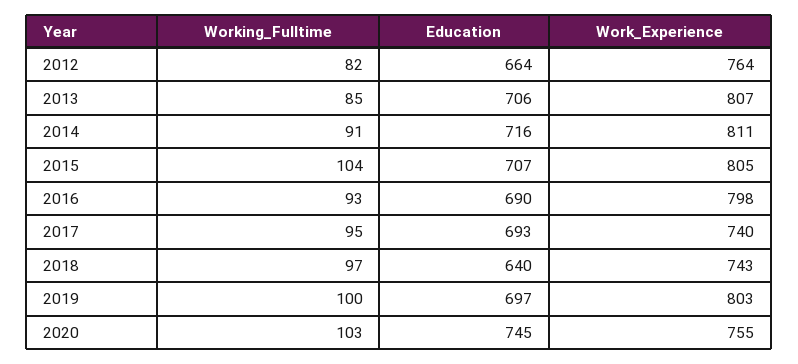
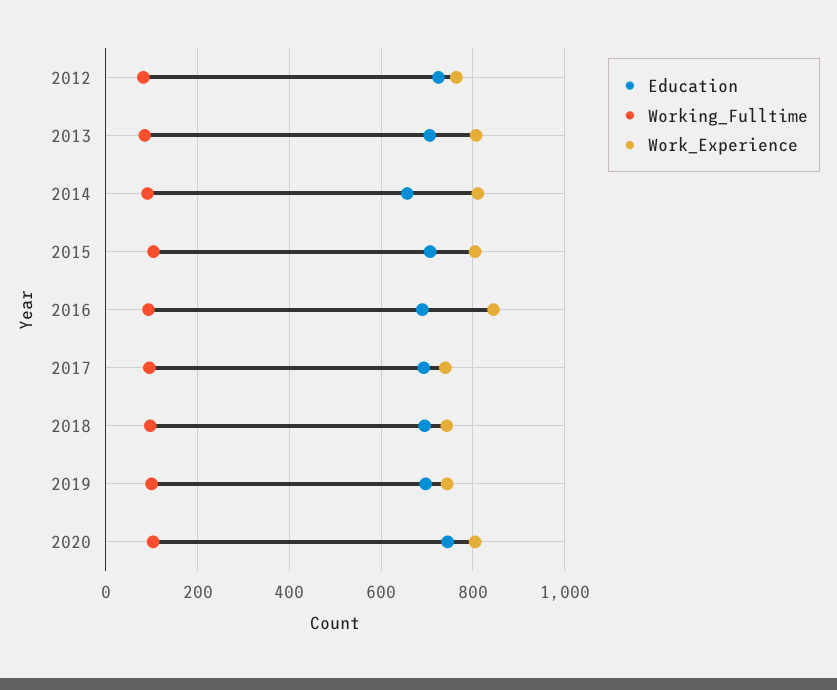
Education, 2012: 664 -> 720
Education, 2014: 716 -> 660
Work_Experience, 2016: 798 -> 840
Education, 2018: 640 -> 700
Work_Experience, 2019: 803 -> 740
Work_Experience, 2020: 755 -> 800

